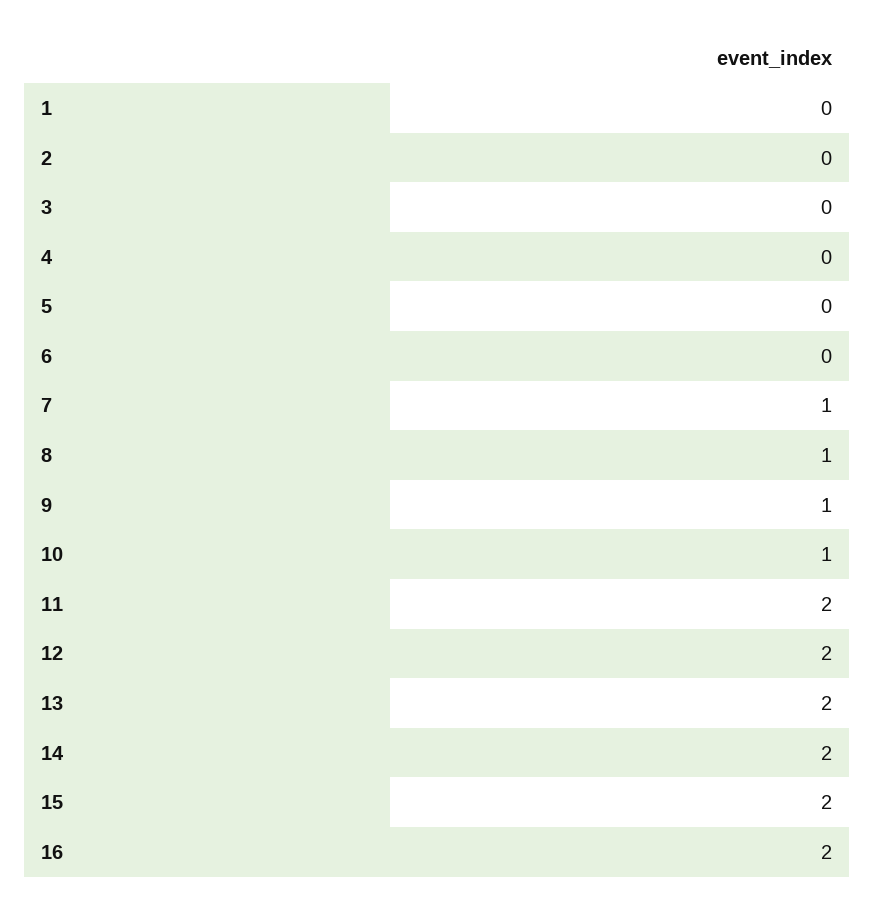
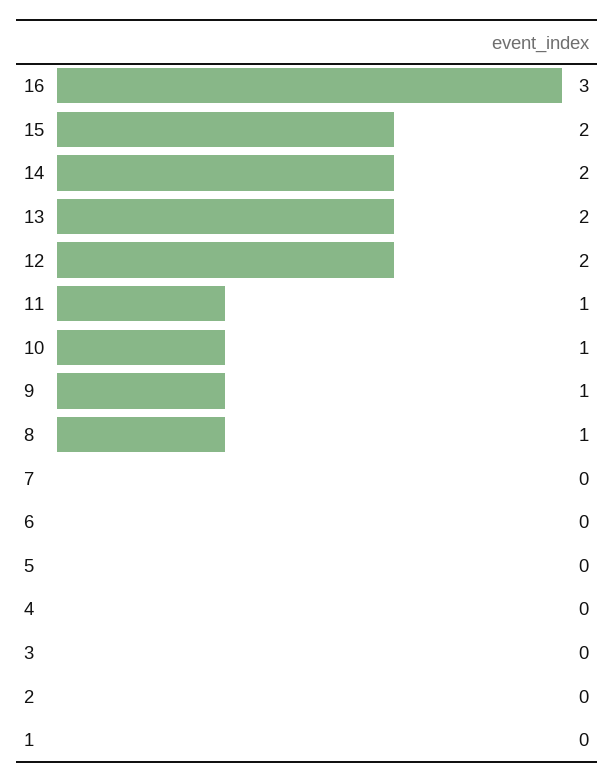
7: 1 -> 0
11: 2 -> 1
16: 2 -> 3

